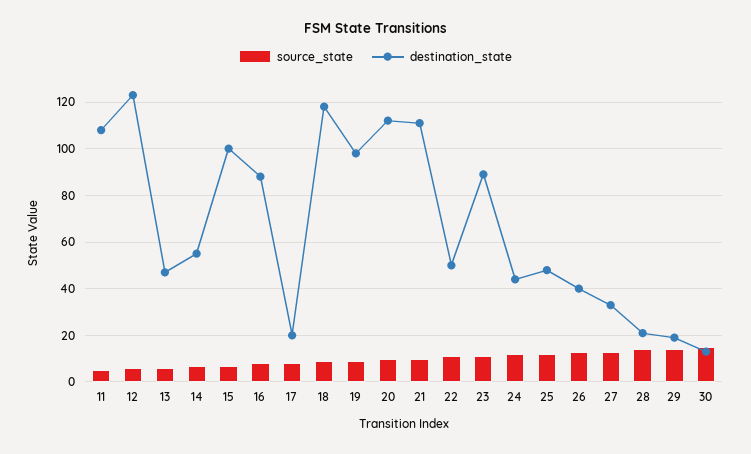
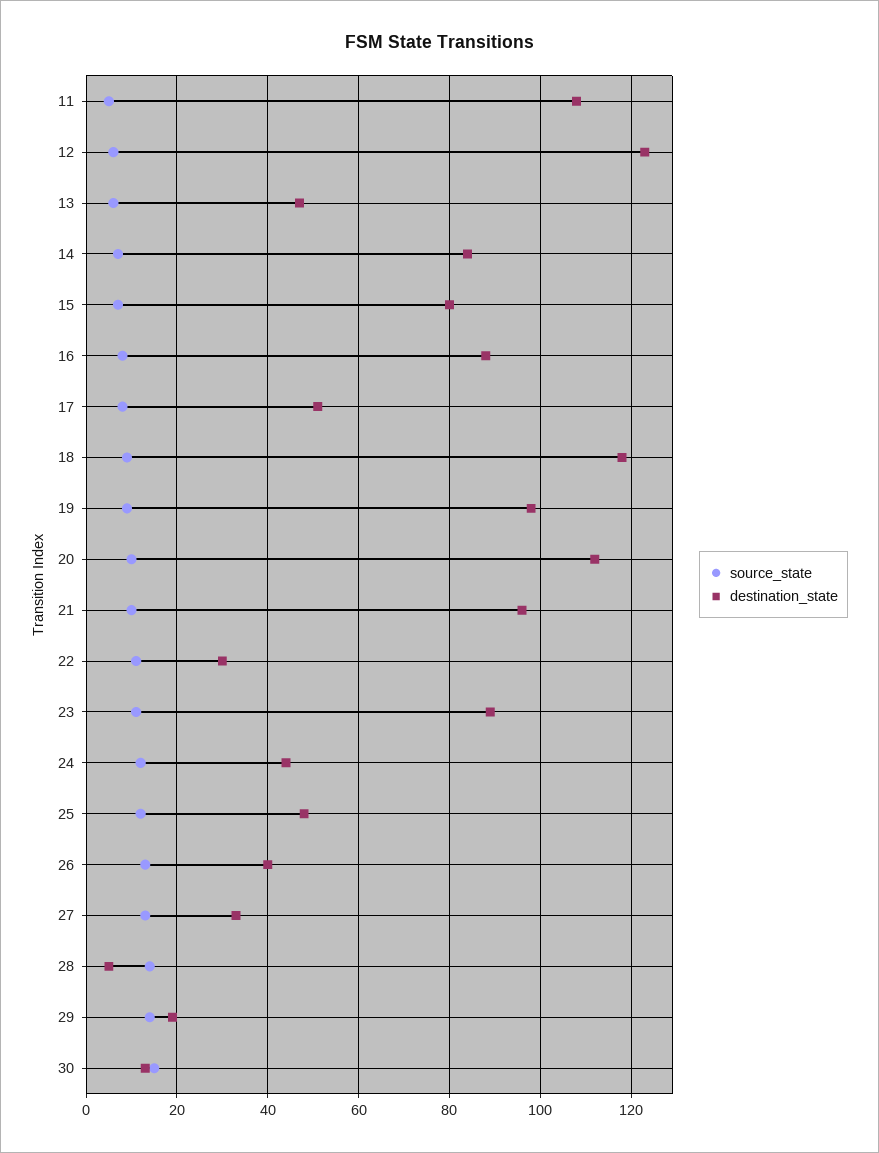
destination_state, 14: 55 -> 85
destination_state, 15: 100 -> 80
destination_state, 17: 20 -> 50
destination_state, 21: 110 -> 95
destination_state, 22: 50 -> 30
destination_state, 28: 20 -> 5

